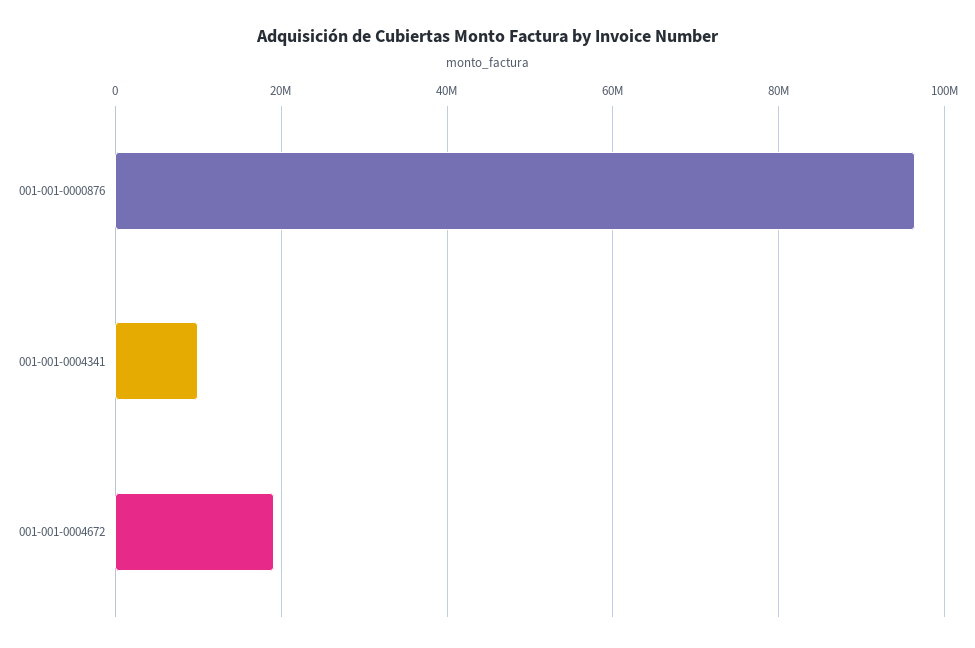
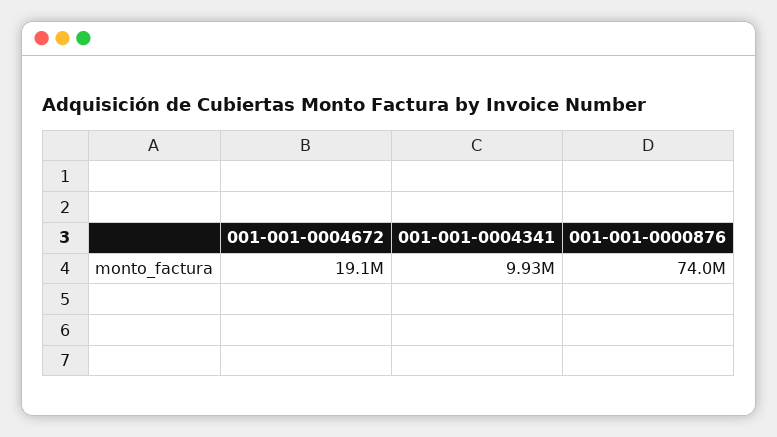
001-001-0000876: 96000000 -> 74000000

